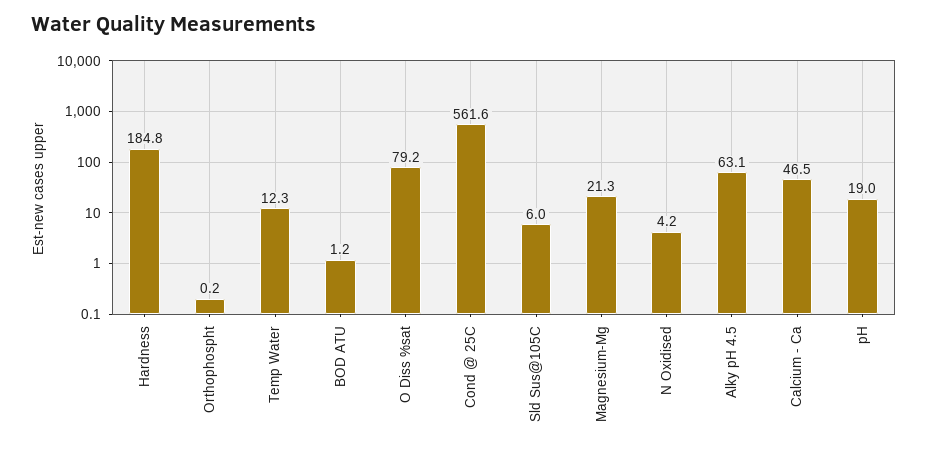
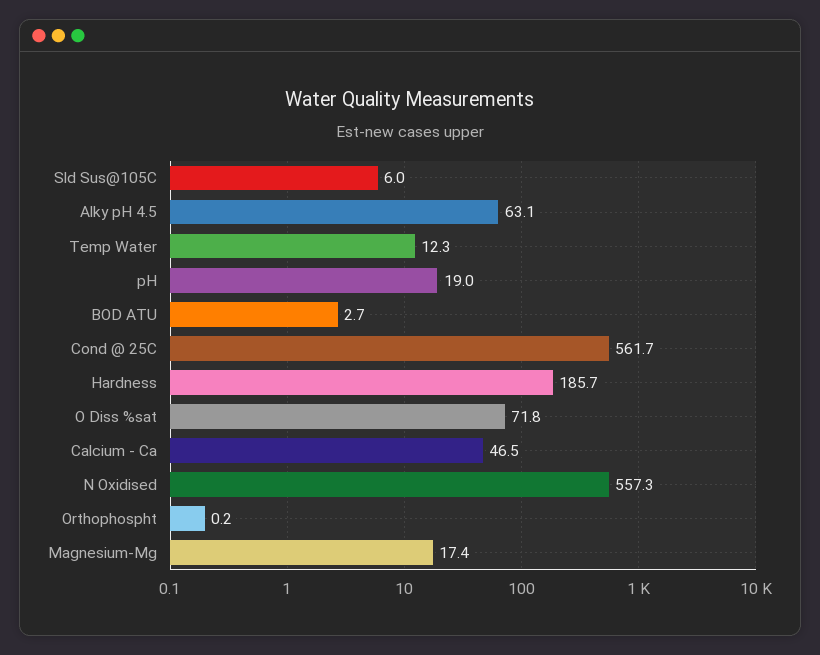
Hardness: 184.8 -> 185.7
BOD ATU: 1.2 -> 2.7
O Diss %sat: 79.2 -> 71.8
Cond @ 25C: 561.6 -> 561.7
Magnesium-Mg: 21.3 -> 17.4
N Oxidised: 4.2 -> 557.3

